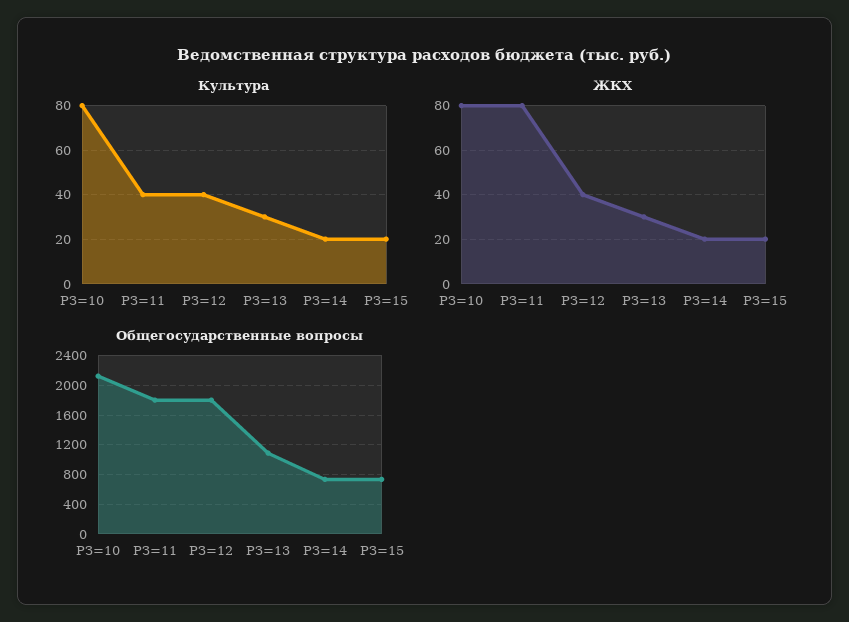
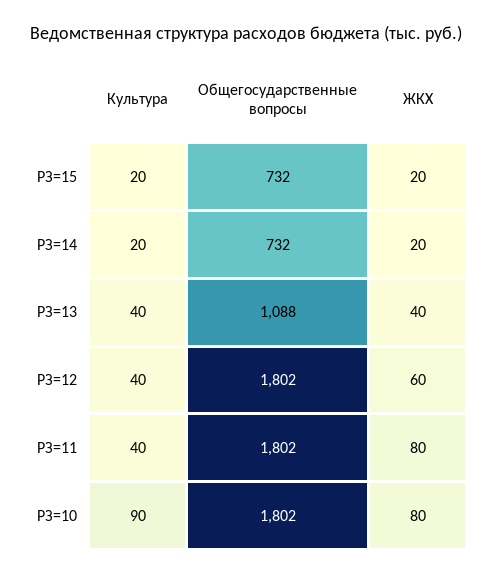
Культура, РЗ=10: 80 -> 90
Культура, РЗ=13: 30 -> 40
ЖКХ, РЗ=12: 40 -> 60
ЖКХ, РЗ=13: 30 -> 40
Общегосударственные вопросы, РЗ=10: 2100 -> 1802

